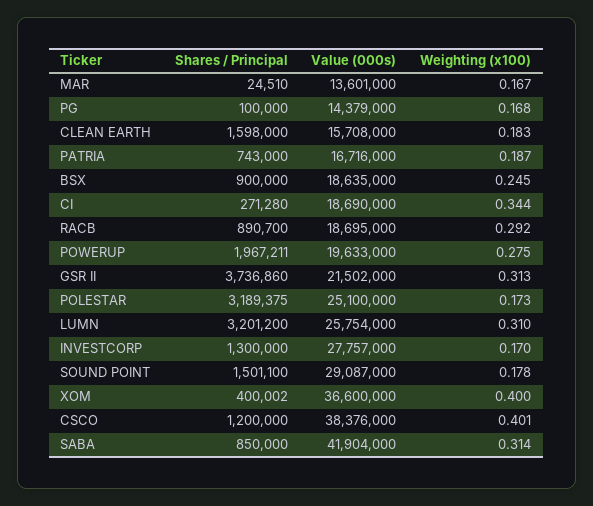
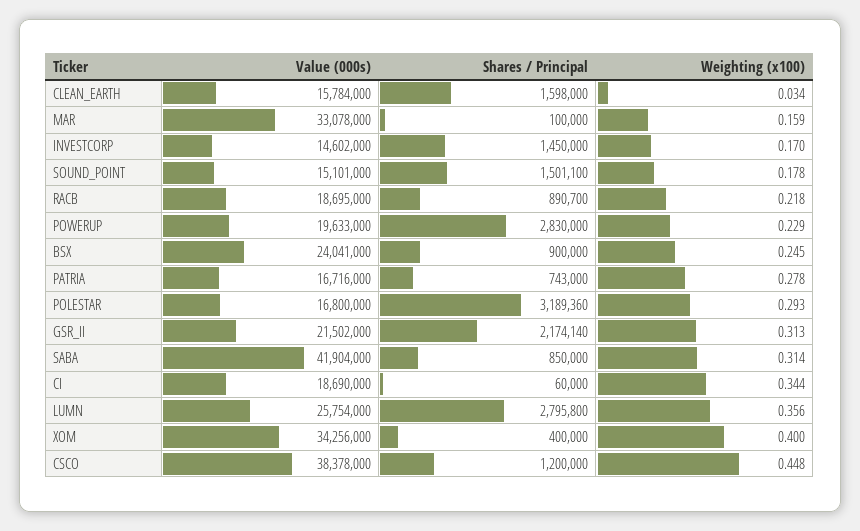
Shares / Principal, MAR: 24510 -> 100000
Value (000s), MAR: 13601000 -> 33078000
Weighting (x100), MAR: 0.167 -> 0.159
Shares / Principal, PG: 100000 -> none
Value (000s), PG: 14379000 -> none
Weighting (x100), PG: 0.168 -> none
Value (000s), CLEAN EARTH: 15708000 -> 15784000
Weighting (x100), CLEAN EARTH: 0.183 -> 0.034
Weighting (x100), PATRIA: 0.187 -> 0.278
Value (000s), BSX: 18635000 -> 24041000
Shares / Principal, CI: 271280 -> 60000
Weighting (x100), RACB: 0.292 -> 0.218
Shares / Principal, POWERUP: 1967211 -> 2830000
Weighting (x100), POWERUP: 0.275 -> 0.229
Shares / Principal, GSR II: 3736860 -> 2174140
Shares / Principal, POLESTAR: 3189375 -> 3189360
Value (000s), POLESTAR: 25100000 -> 16800000
Weighting (x100), POLESTAR: 0.173 -> 0.293
Shares / Principal, LUMN: 3201200 -> 2795800
Weighting (x100), LUMN: 0.31 -> 0.356
Shares / Principal, INVESTCORP: 1300000 -> 1450000
Value (000s), INVESTCORP: 27757000 -> 14602000
Value (000s), SOUND POINT: 29087000 -> 15101000
Shares / Principal, XOM: 400002 -> 400000
Value (000s), XOM: 36600000 -> 34256000
Value (000s), CSCO: 38376000 -> 38378000
Weighting (x100), CSCO: 0.401 -> 0.448

